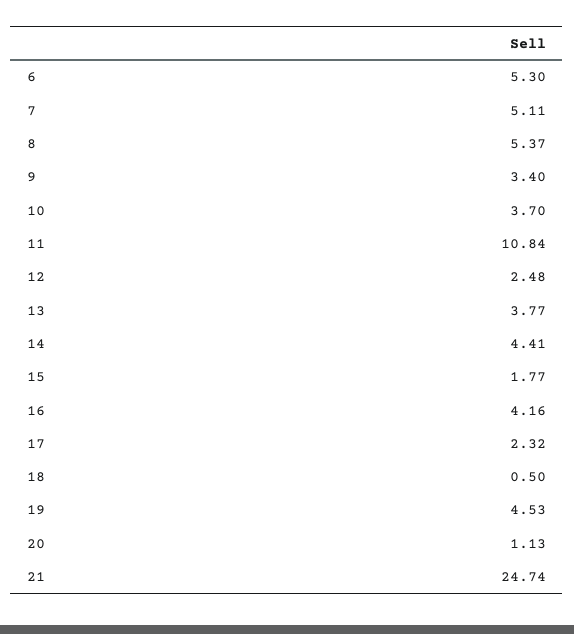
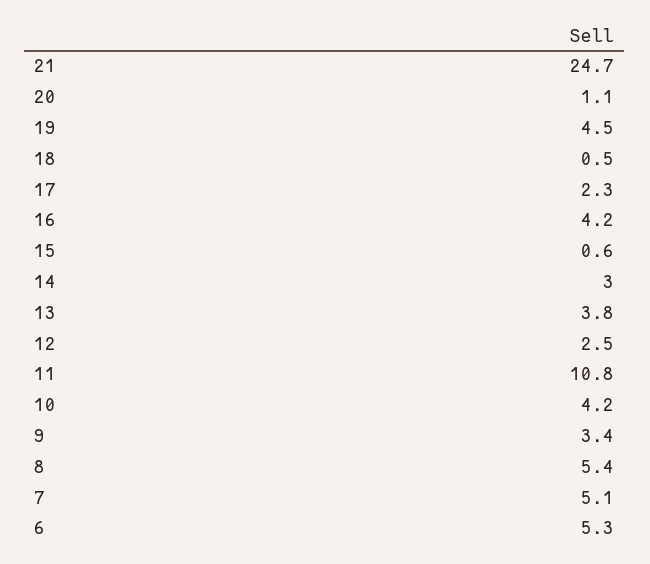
10: 3.7 -> 4.2
14: 4.41 -> 3
15: 1.77 -> 0.6

